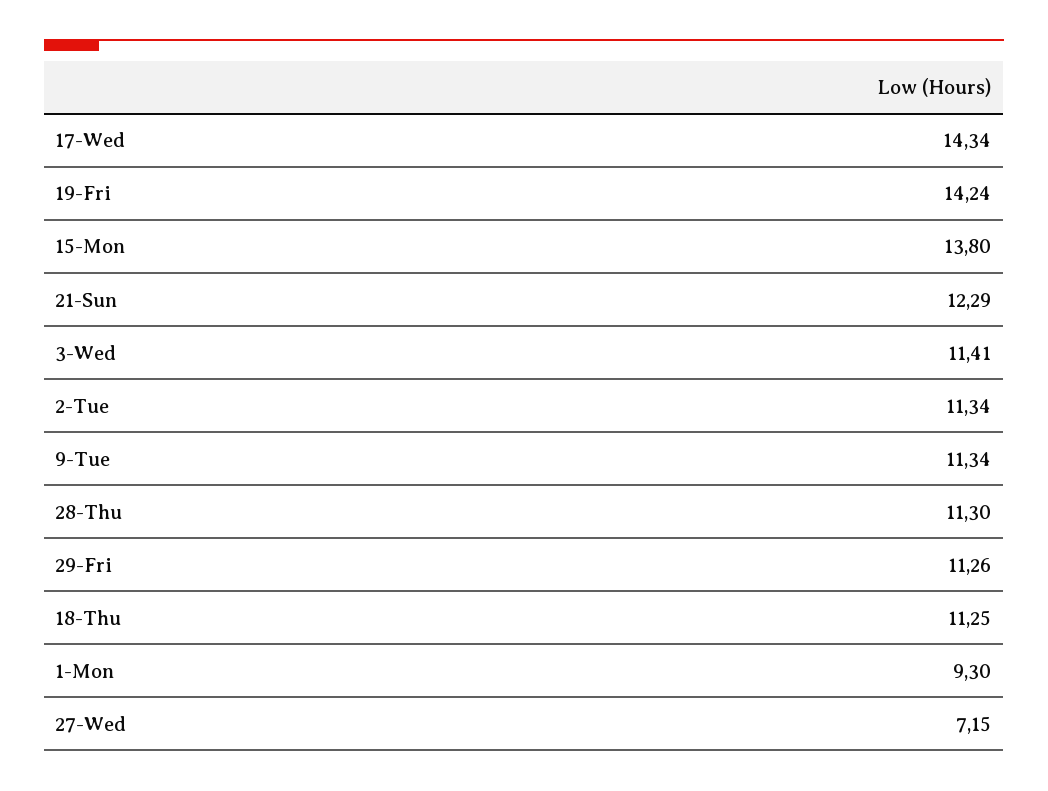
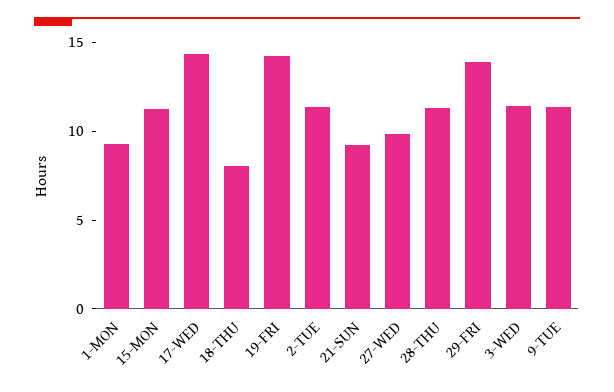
15-Mon: 13.8 -> 11
21-Sun: 12.29 -> 9
29-Fri: 11.26 -> 14
18-Thu: 11.25 -> 8
27-Wed: 7.15 -> 10

